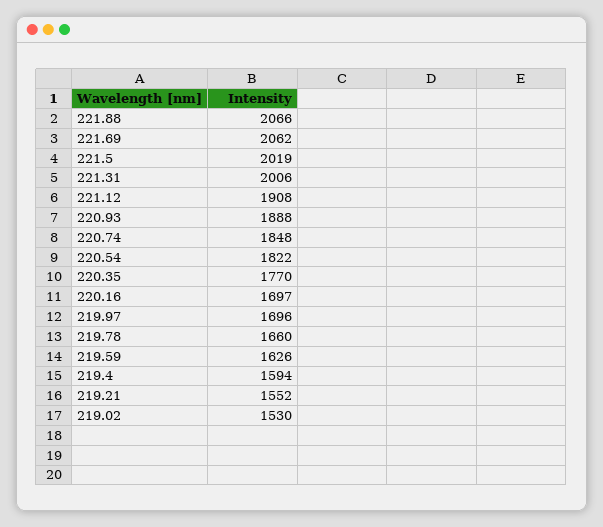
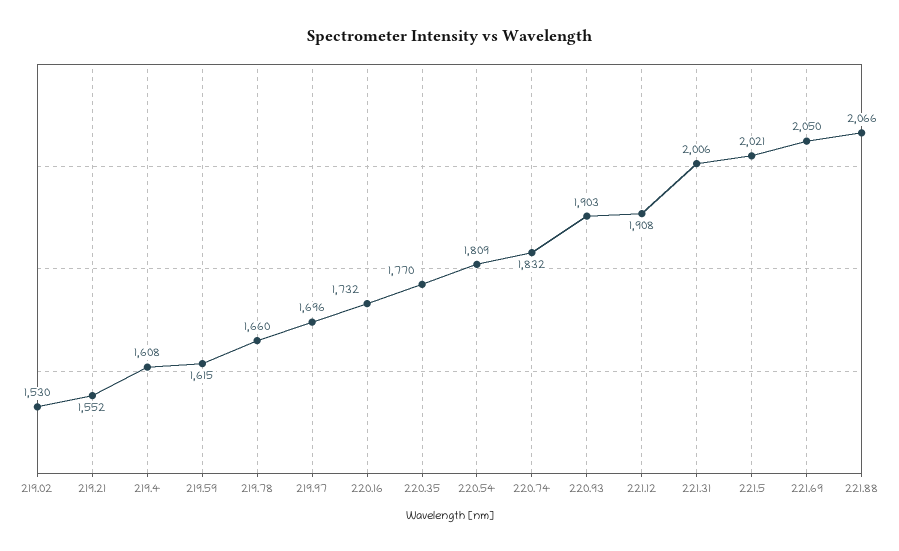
221.69: 2062 -> 2050
221.5: 2019 -> 2021
220.93: 1888 -> 1903
220.74: 1848 -> 1832
220.54: 1822 -> 1809
220.16: 1697 -> 1732
219.59: 1626 -> 1615
219.4: 1594 -> 1608

